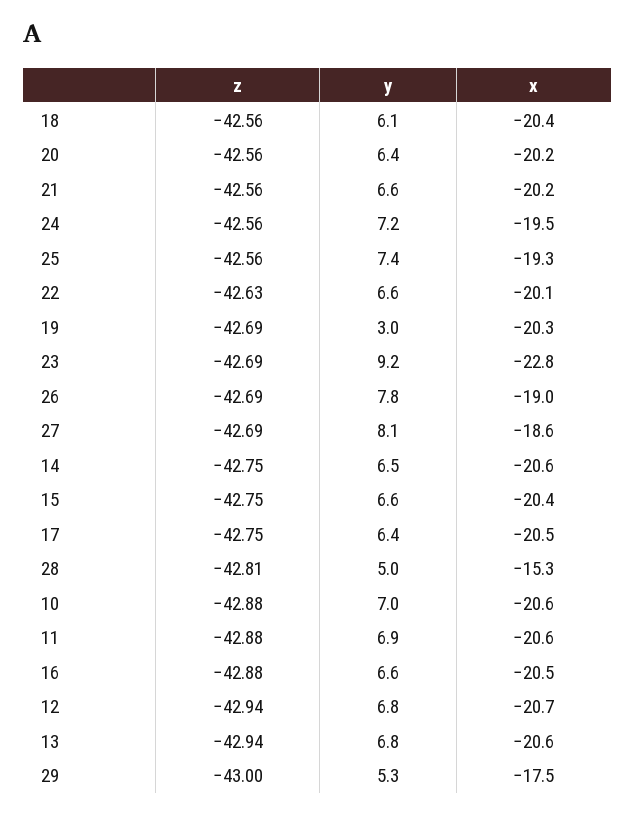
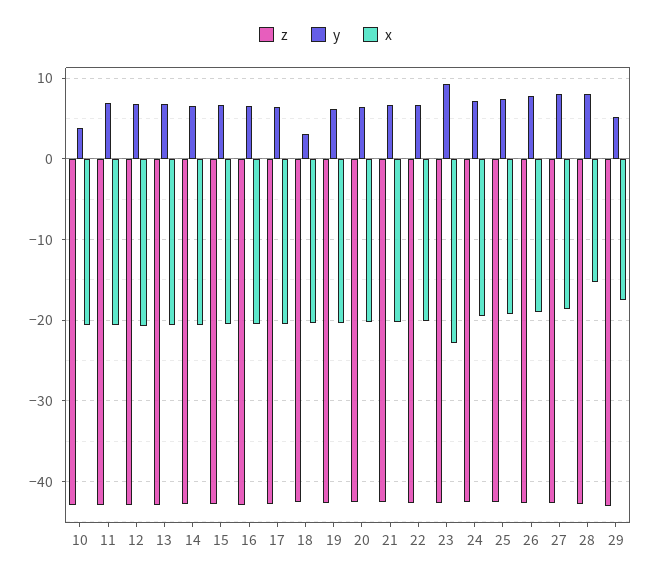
y, 18: 6.1 -> 3
y, 19: 3 -> 6
y, 28: 5 -> 8
y, 10: 7 -> 4

